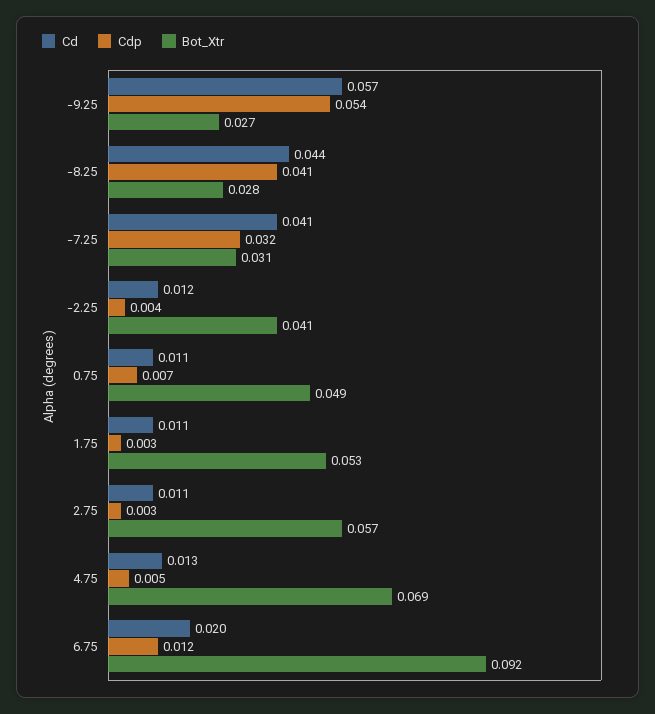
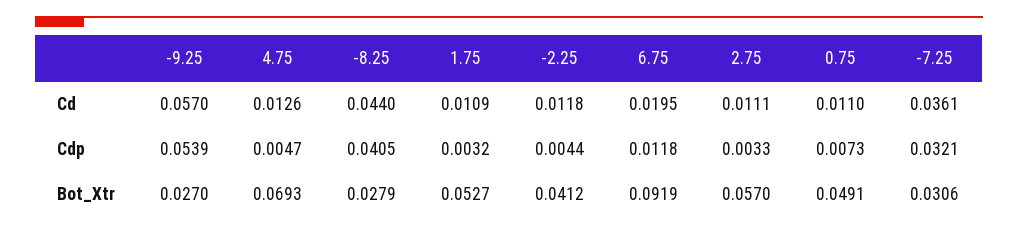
Cd, -7.25: 0.041 -> 0.0361

